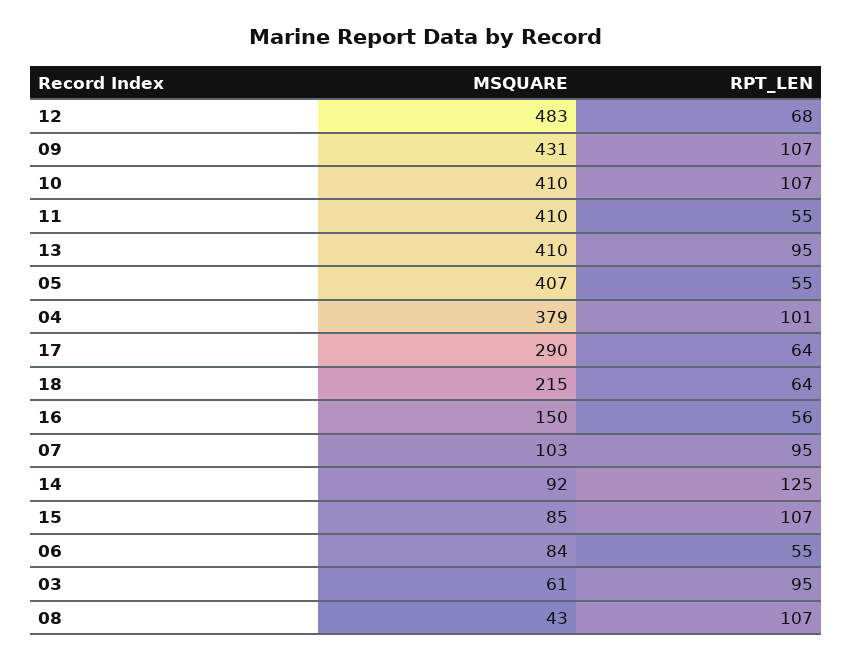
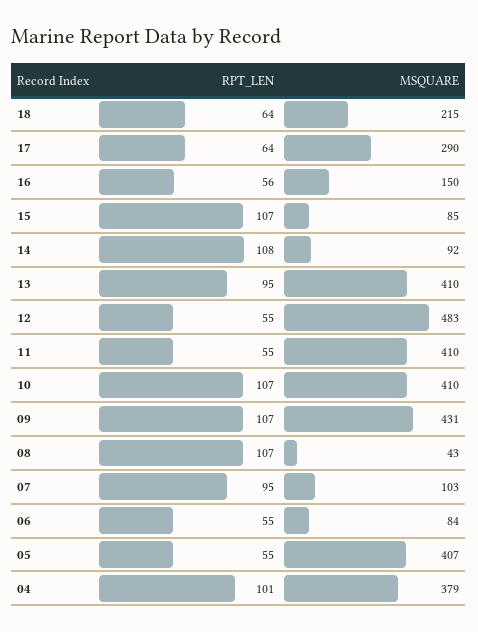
RPT_LEN, 12: 68 -> 55
RPT_LEN, 14: 125 -> 108
MSQUARE, 03: 61 -> none
RPT_LEN, 03: 95 -> none

